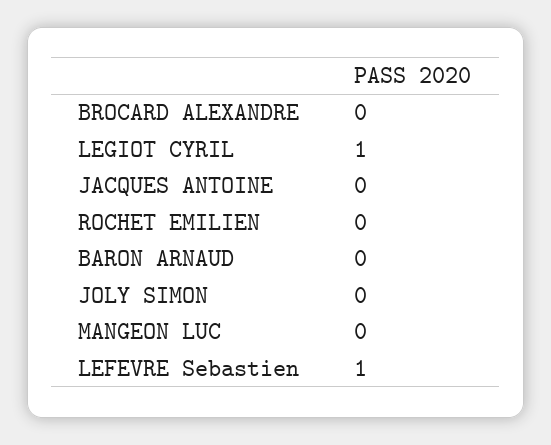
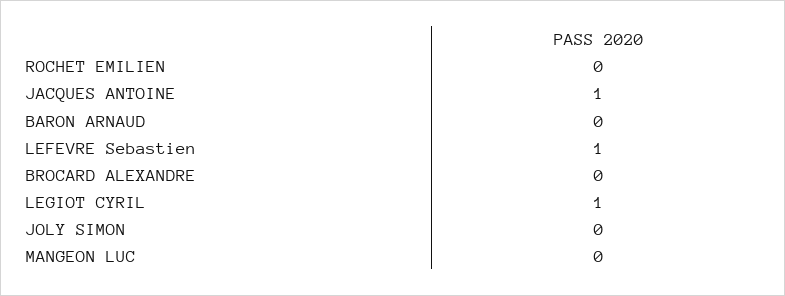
JACQUES ANTOINE: 0 -> 1

